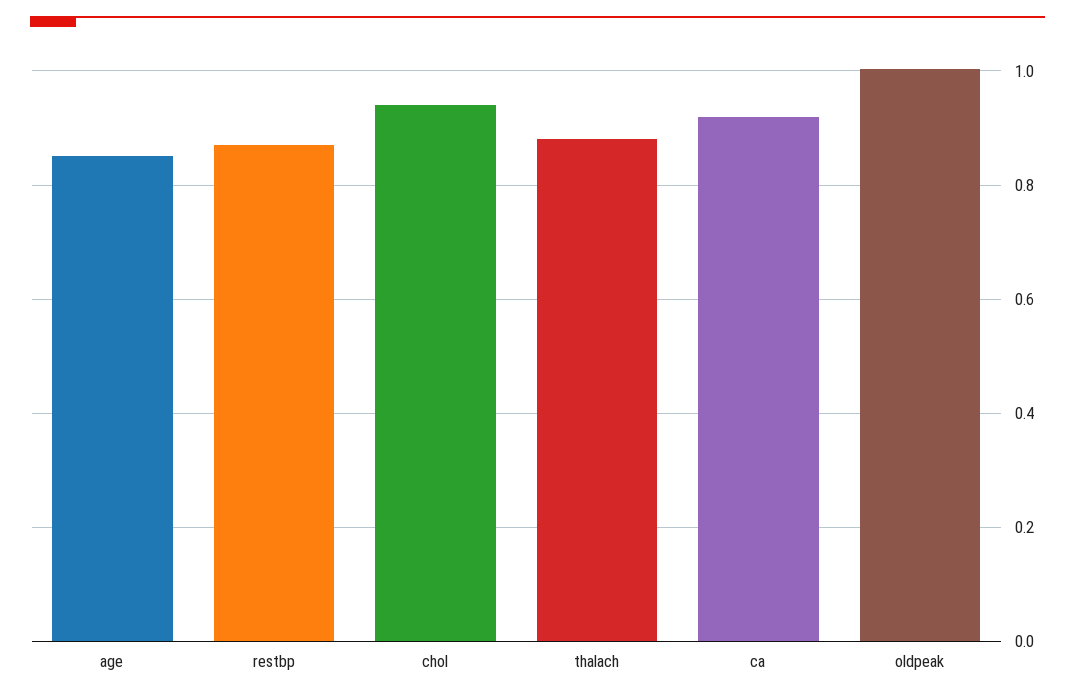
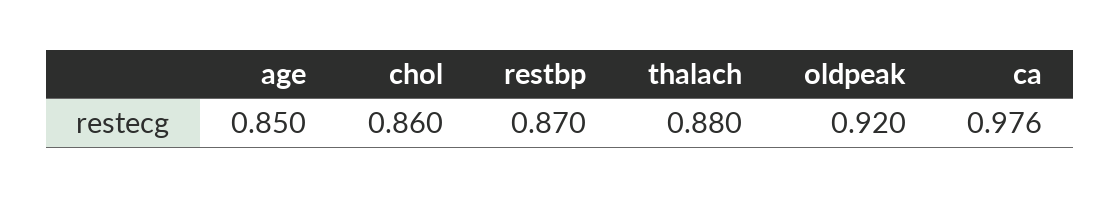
chol: 0.94 -> 0.86
ca: 0.92 -> 0.976
oldpeak: 1 -> 0.92

